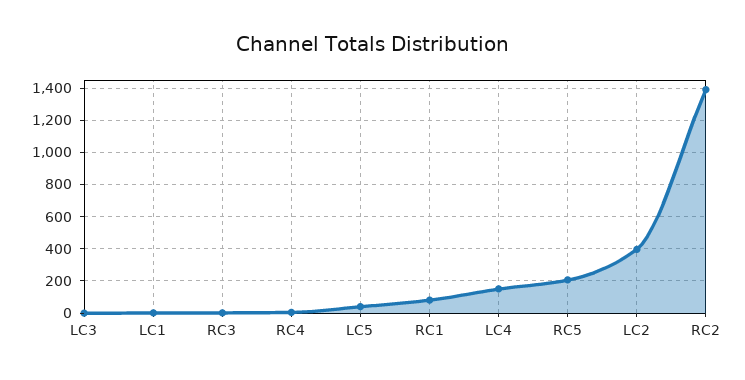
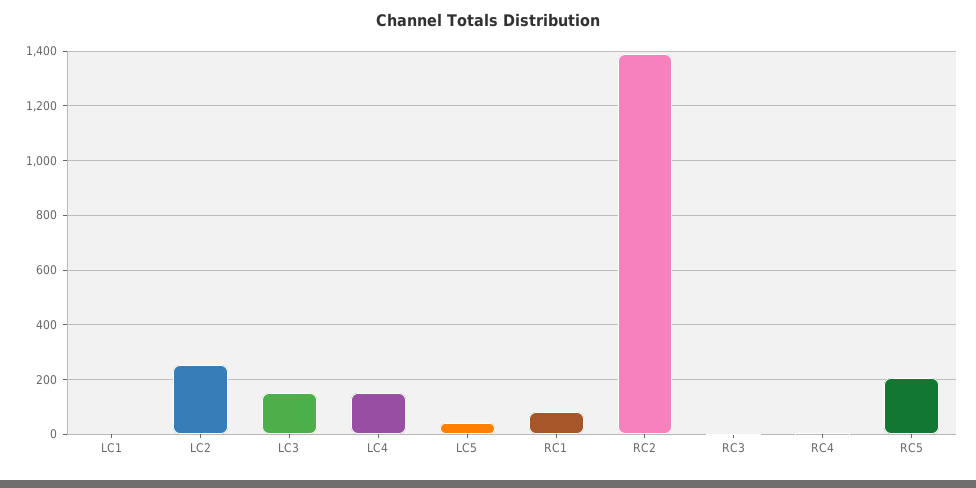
LC3: 0 -> 150
LC2: 400 -> 250

